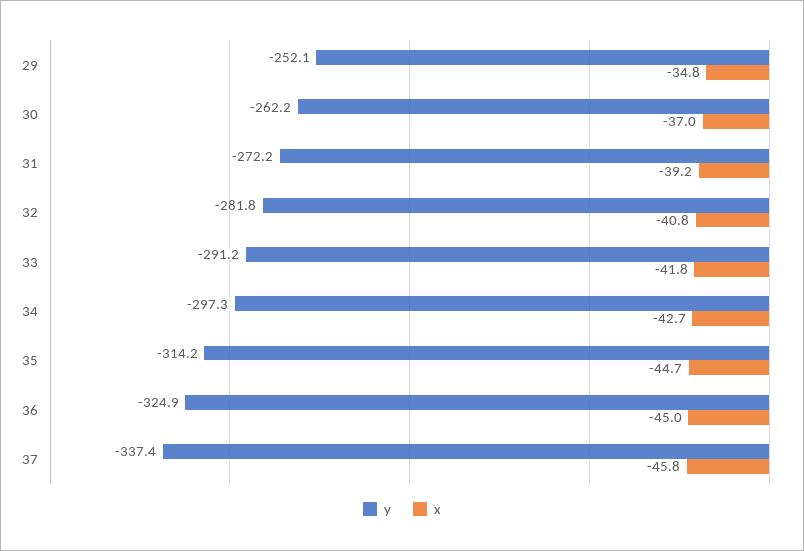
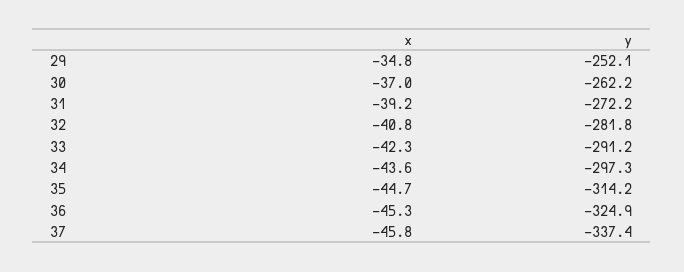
x, 33: -41.8 -> -42.3
x, 34: -42.7 -> -43.6
x, 36: -45 -> -45.3

